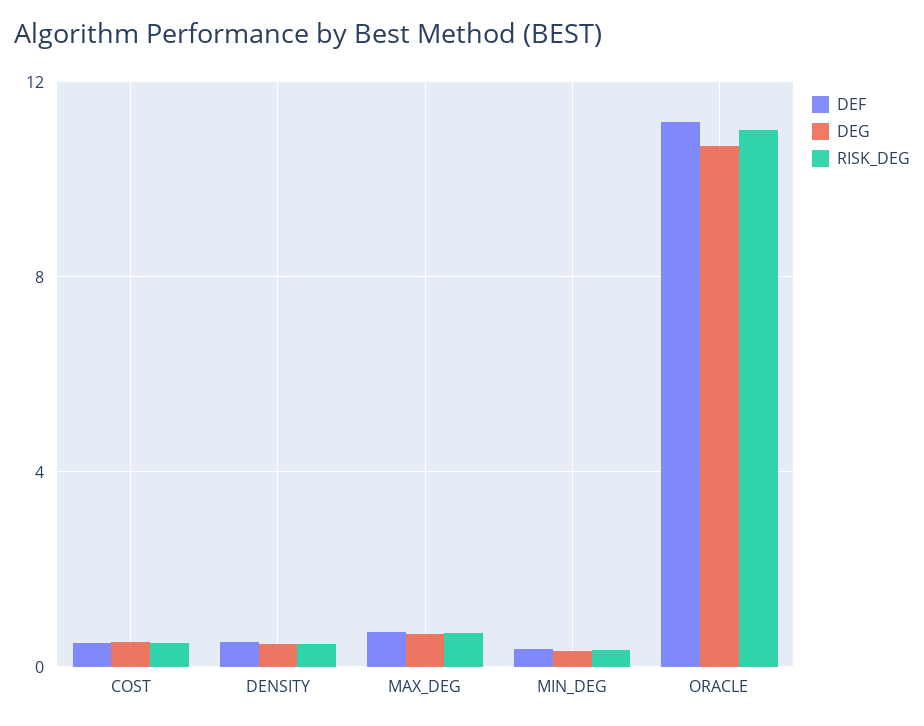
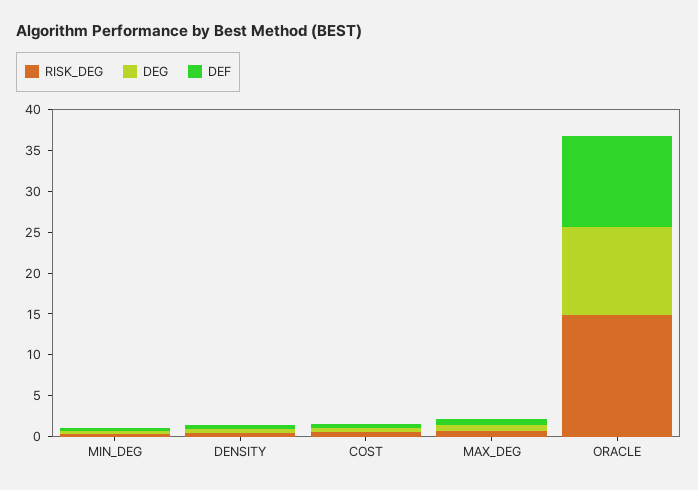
RISK_DEG, ORACLE: 11 -> 15

